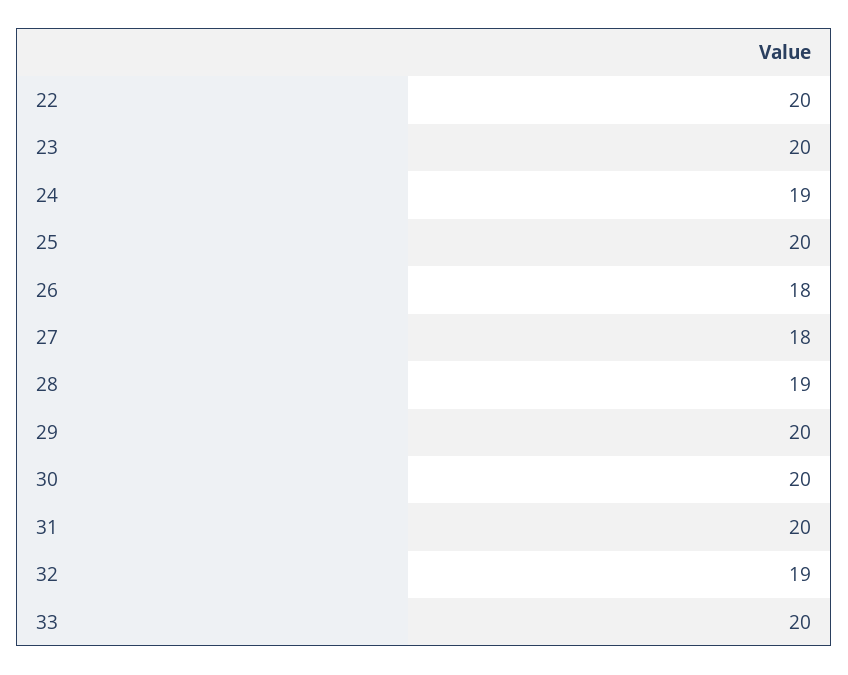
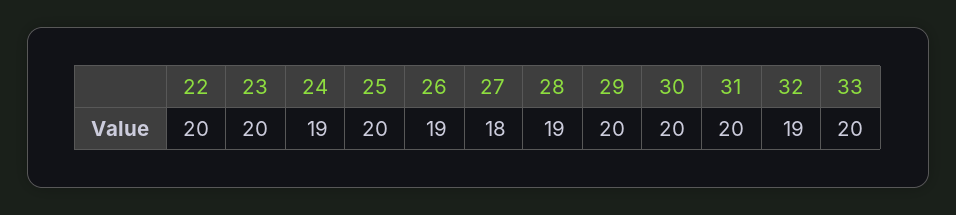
26: 18 -> 19

